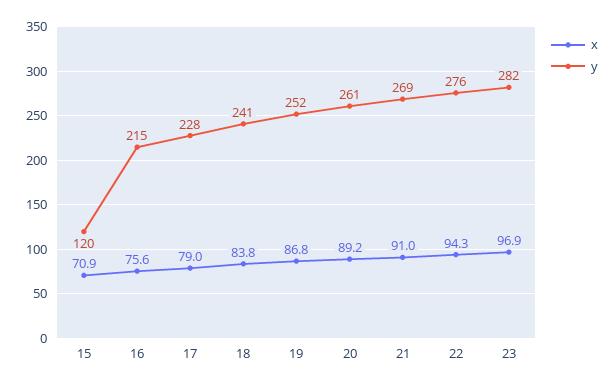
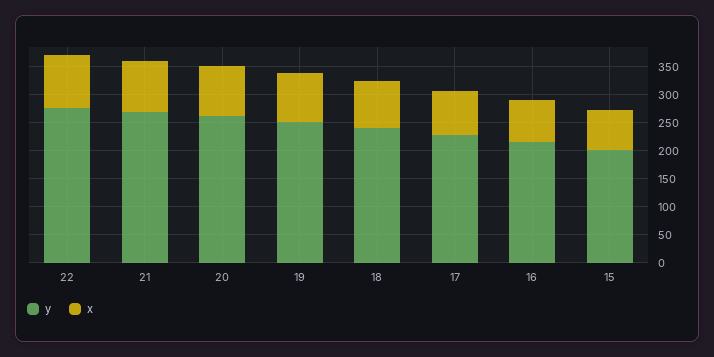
y, 15: 120 -> 200
x, 23: 96.9 -> none
y, 23: 282 -> none

